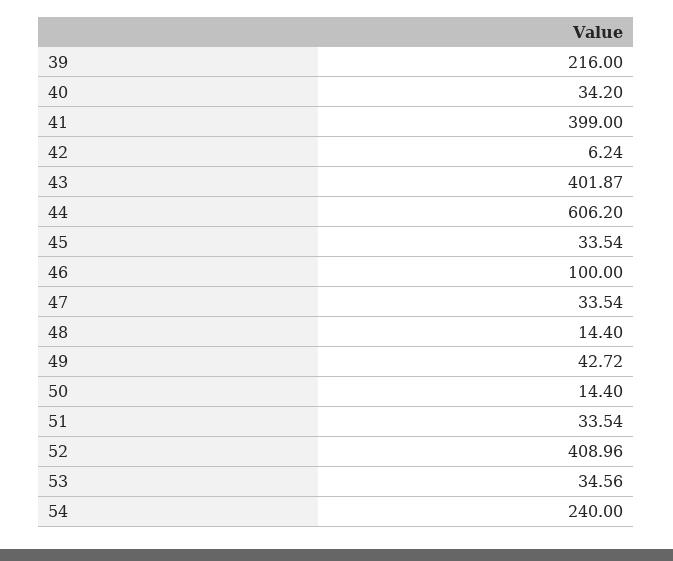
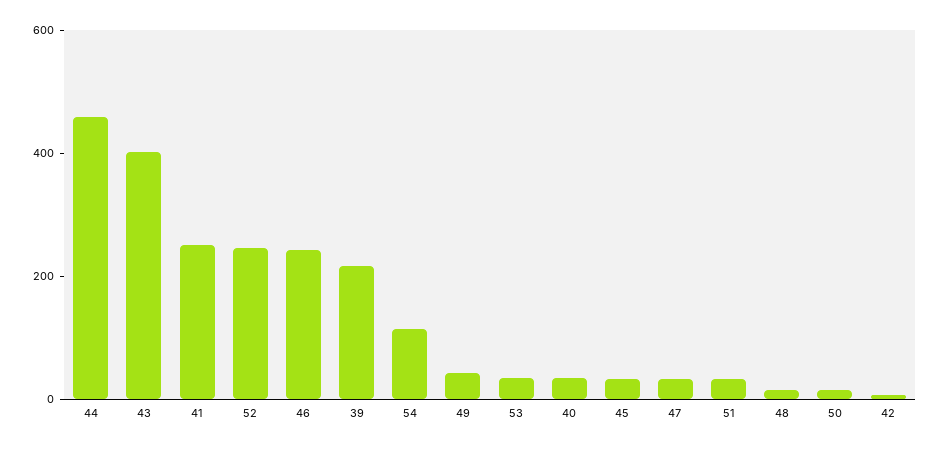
41: 399 -> 250
44: 606.2 -> 450
46: 100 -> 250
52: 408.96 -> 250
54: 240 -> 100

